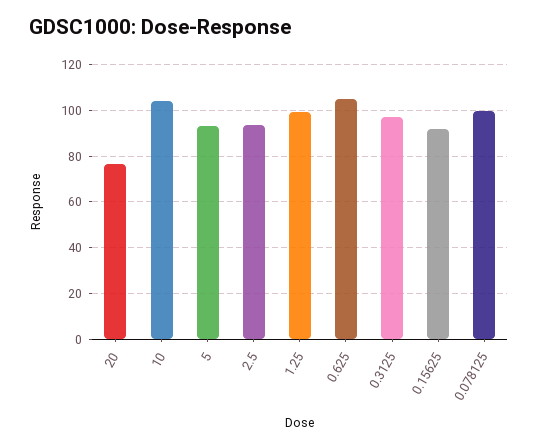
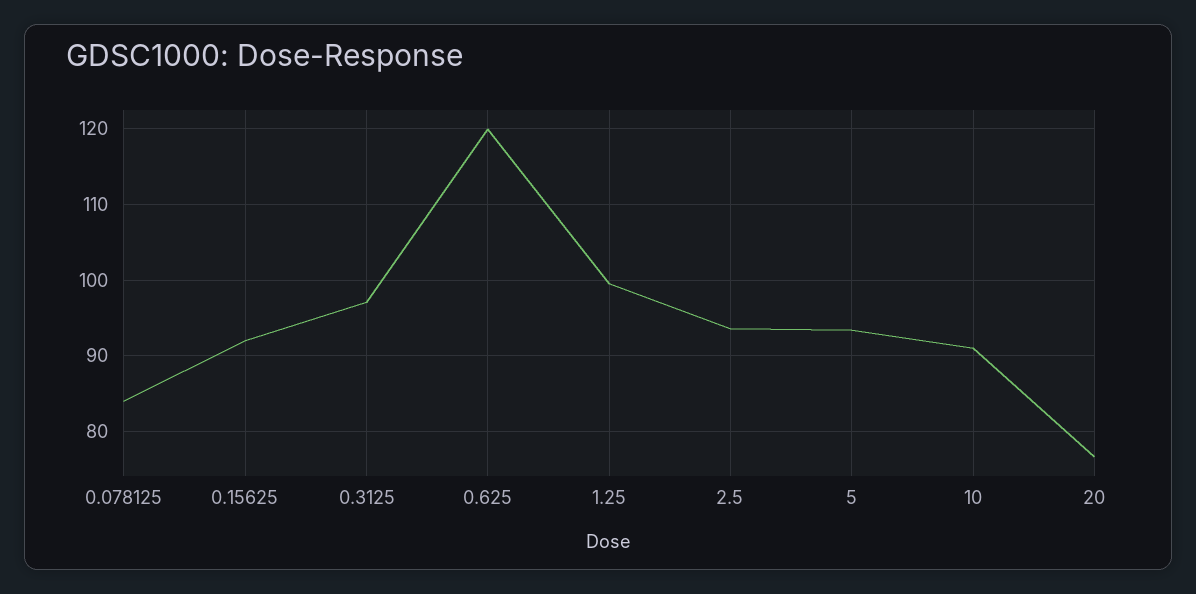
10: 105 -> 91
0.625: 105 -> 120
0.078125: 100 -> 84

